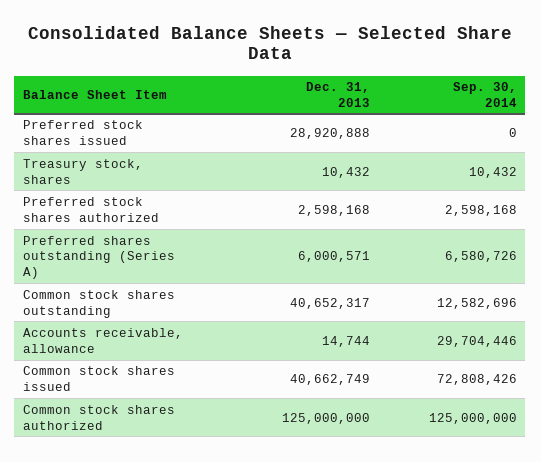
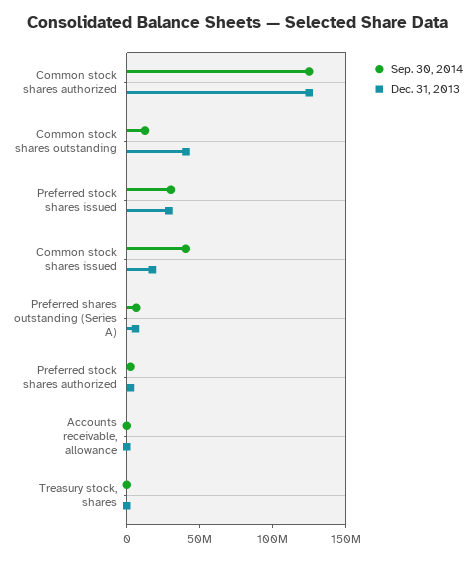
Sep. 30, 2014, Preferred stock shares issued: 0 -> 30000000
Sep. 30, 2014, Accounts receivable, allowance: 29704446 -> 0
Dec. 31, 2013, Common stock shares issued: 40662749 -> 20000000
Sep. 30, 2014, Common stock shares issued: 72808426 -> 40000000

